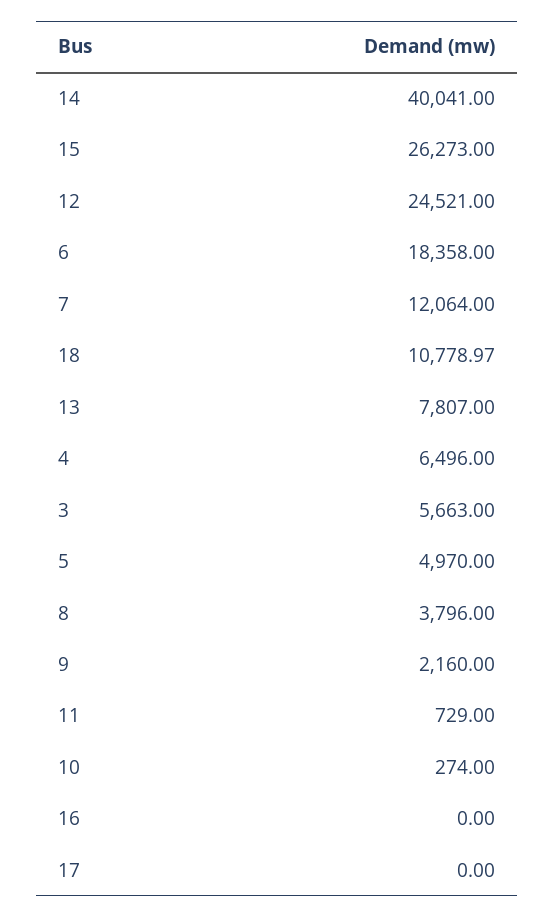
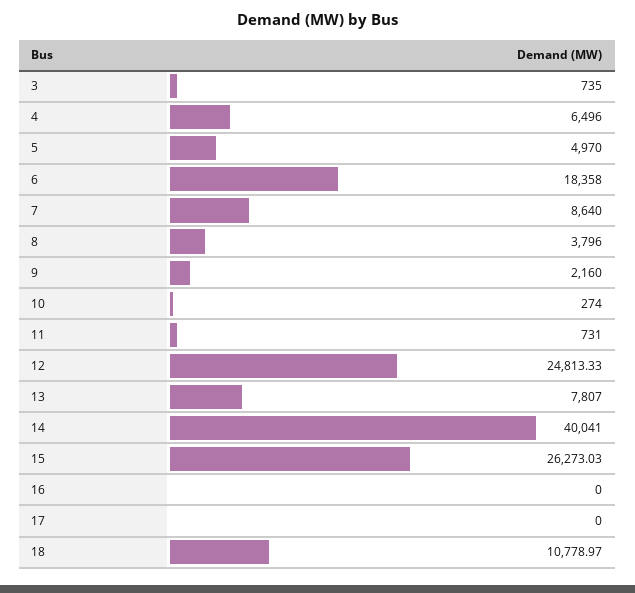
15: 26273 -> 26273.03
12: 24521 -> 24813.33
7: 12064 -> 8640
3: 5663 -> 735
11: 729 -> 731

